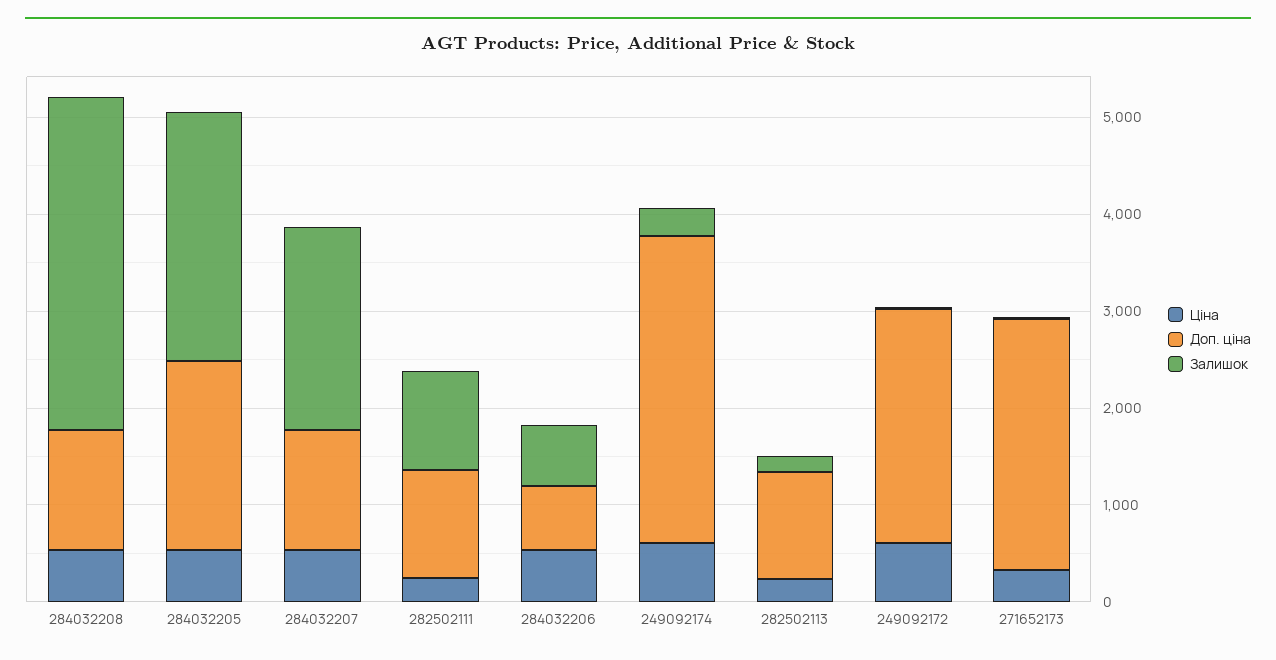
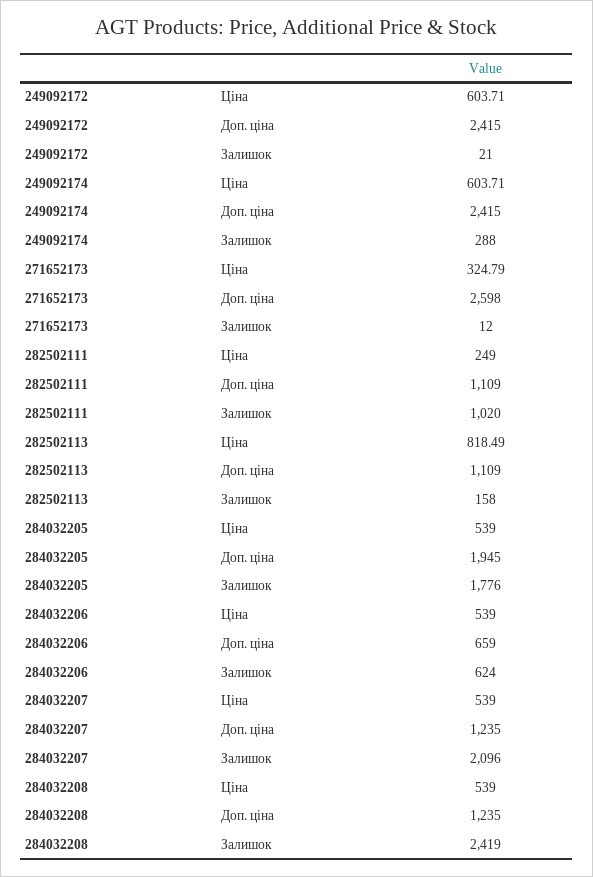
Залишок, 284032208: 3400 -> 2419
Залишок, 284032205: 2600 -> 1776
Доп. ціна, 249092174: 3200 -> 2415
Ціна, 282502113: 200 -> 818.49

